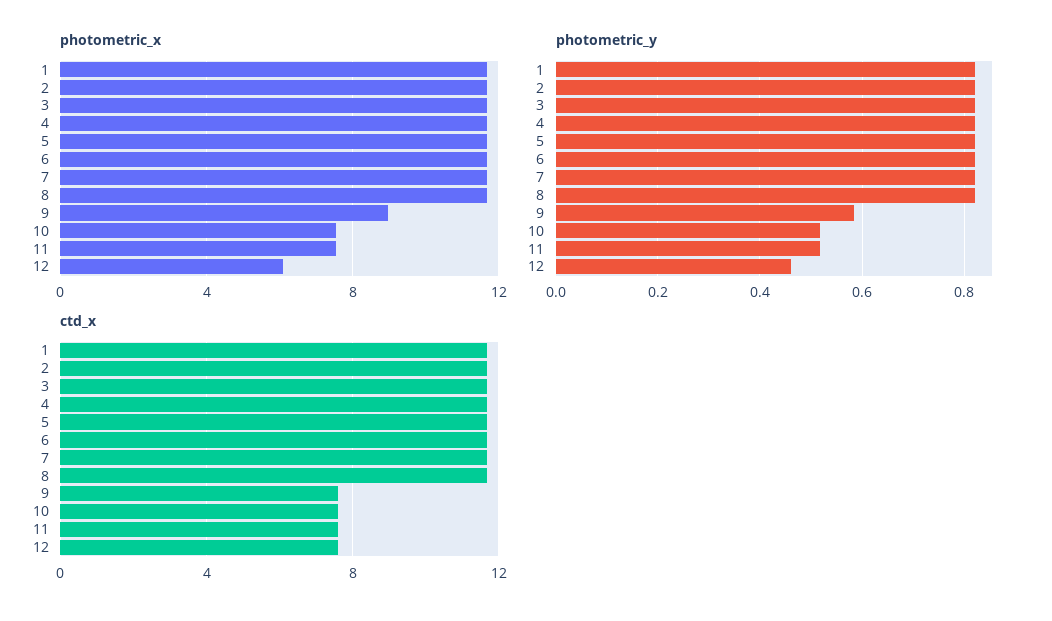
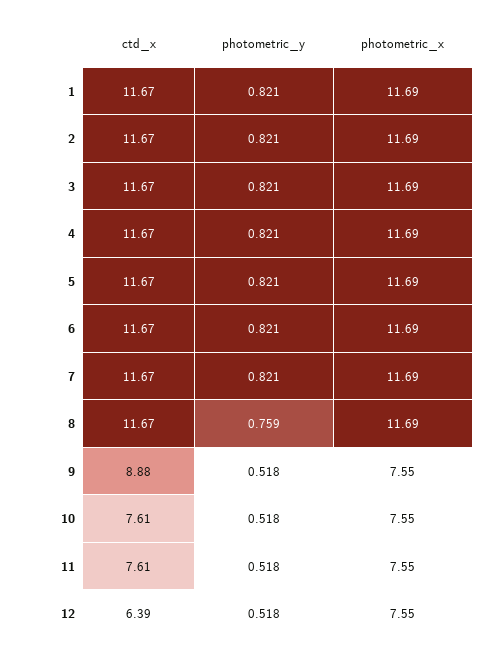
photometric_x, 9: 9 -> 7.55
photometric_x, 12: 6 -> 7.55
photometric_y, 8: 0.82 -> 0.759
photometric_y, 9: 0.58 -> 0.518
photometric_y, 12: 0.46 -> 0.518
ctd_x, 9: 7.5 -> 8.88
ctd_x, 12: 7.5 -> 6.39

